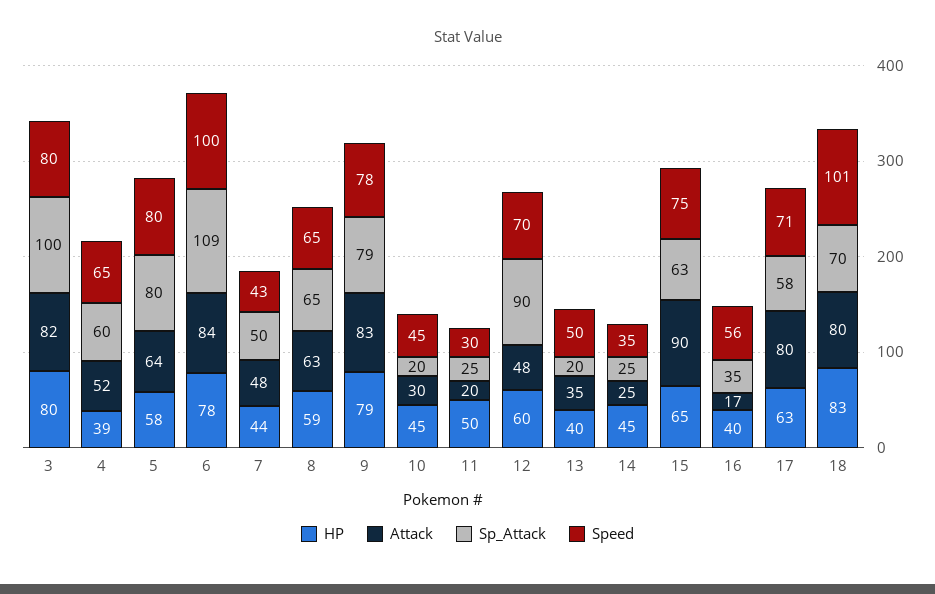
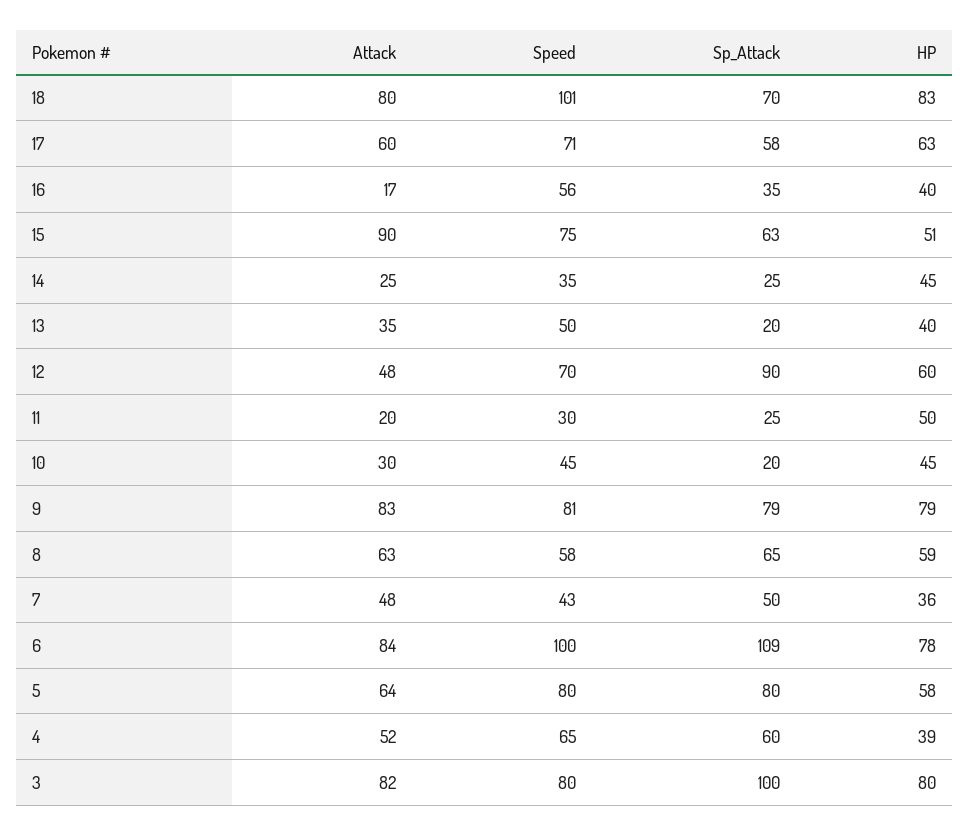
HP, 7: 44 -> 36
Speed, 8: 65 -> 58
Speed, 9: 78 -> 81
HP, 15: 65 -> 51
Attack, 17: 80 -> 60

